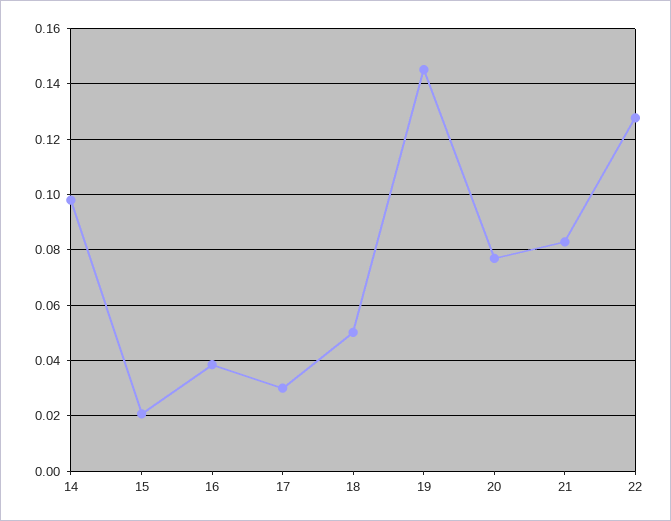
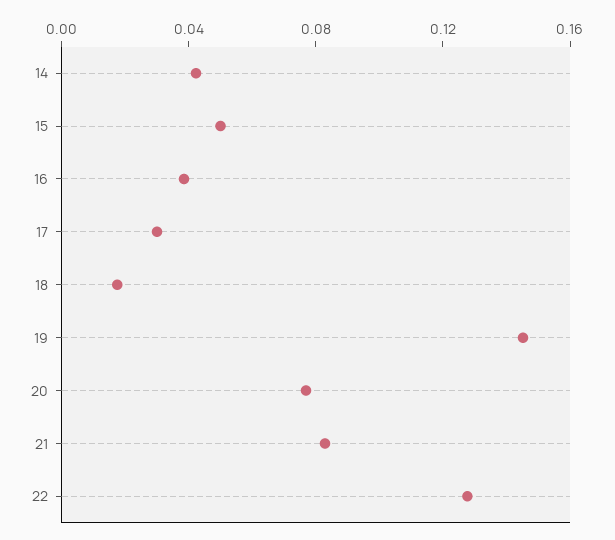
14: 0.0975 -> 0.04
15: 0.02 -> 0.05
18: 0.05 -> 0.02

